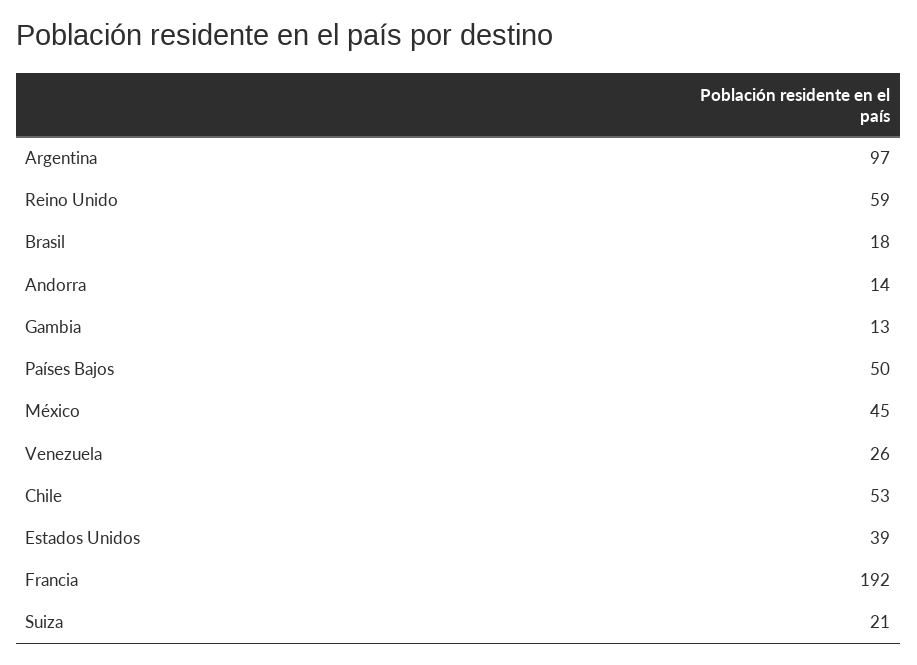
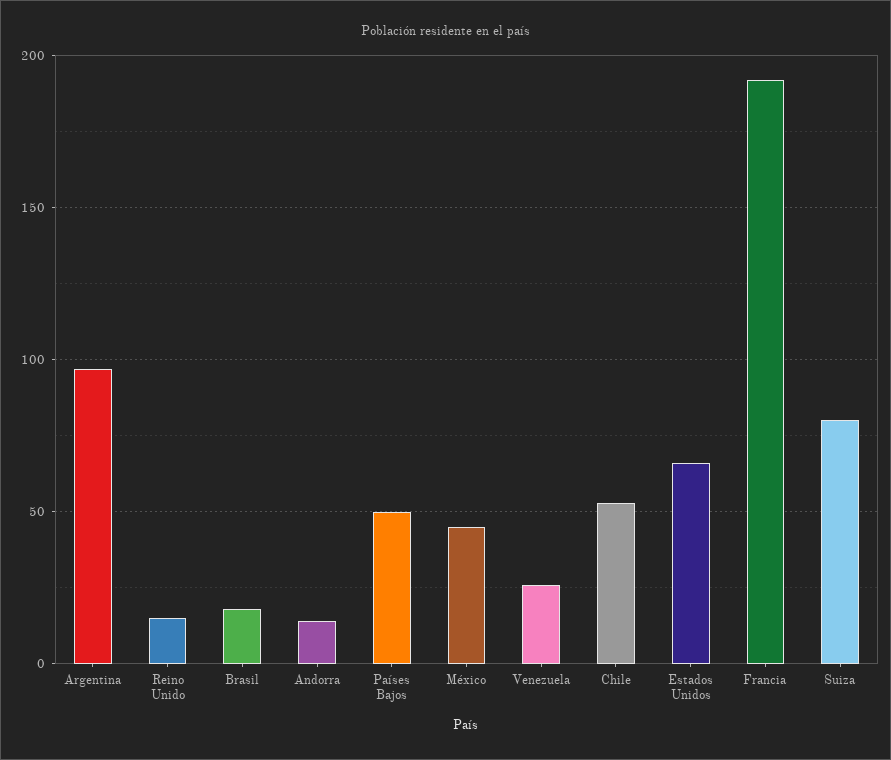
Reino Unido: 59 -> 15
Gambia: 13 -> none
Estados Unidos: 39 -> 65
Suiza: 21 -> 80

